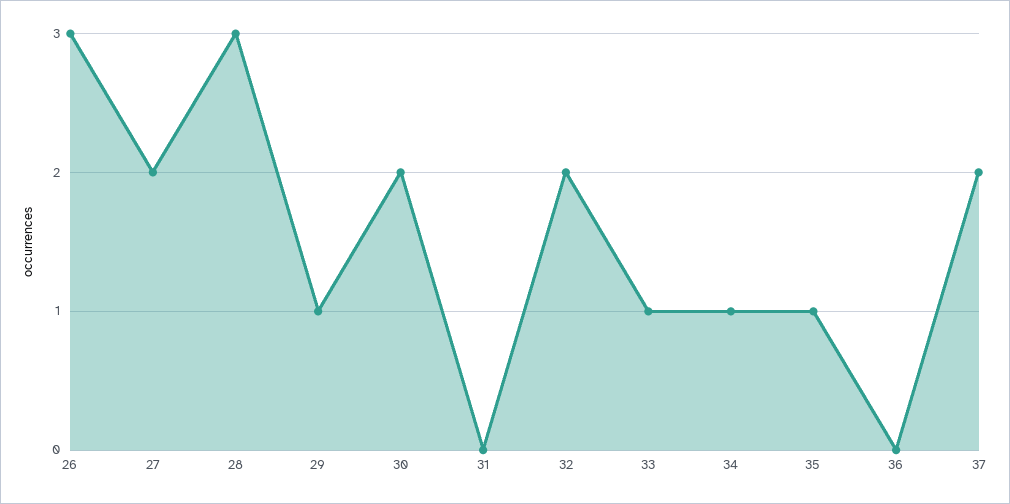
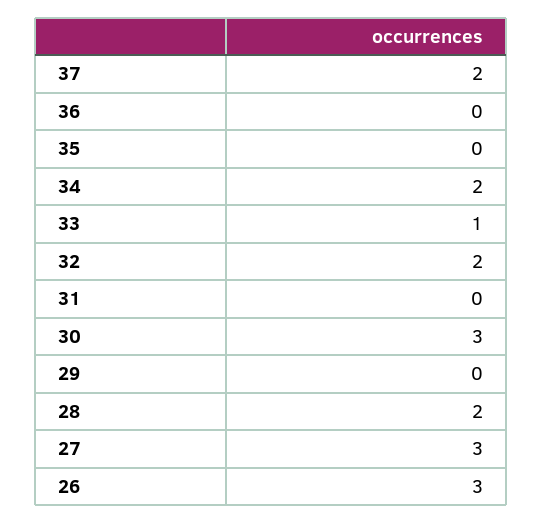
27: 2 -> 3
28: 3 -> 2
29: 1 -> 0
30: 2 -> 3
34: 1 -> 2
35: 1 -> 0

